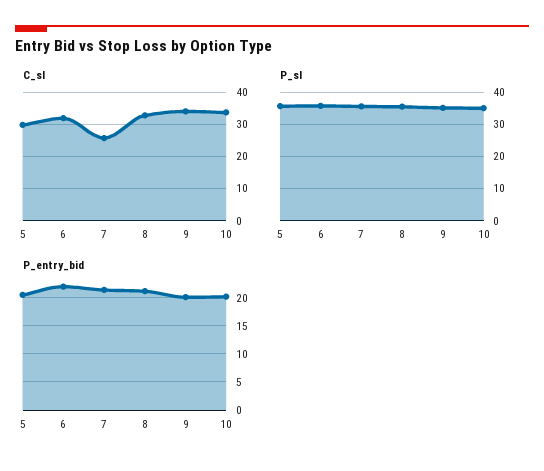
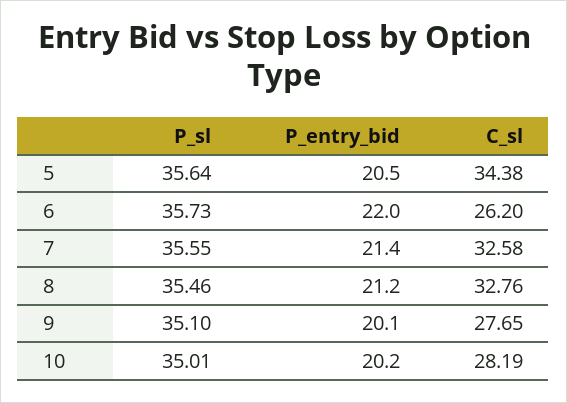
C_sl, 5: 30 -> 34.38
C_sl, 6: 32 -> 26.2
C_sl, 7: 26 -> 32.58
C_sl, 9: 34 -> 27.65
C_sl, 10: 34 -> 28.19

